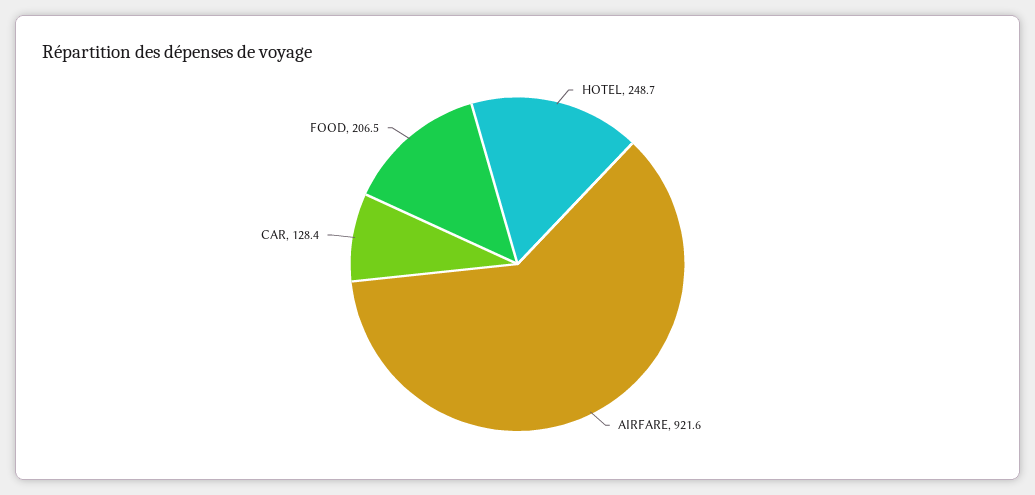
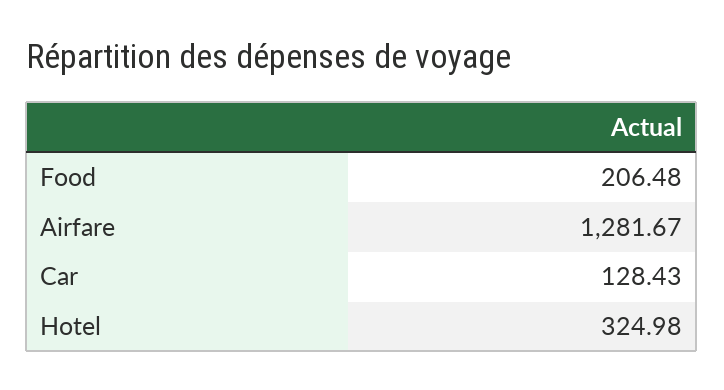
HOTEL: 248.7 -> 324.98
AIRFARE: 921.6 -> 1281.67

